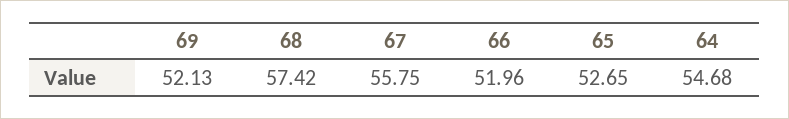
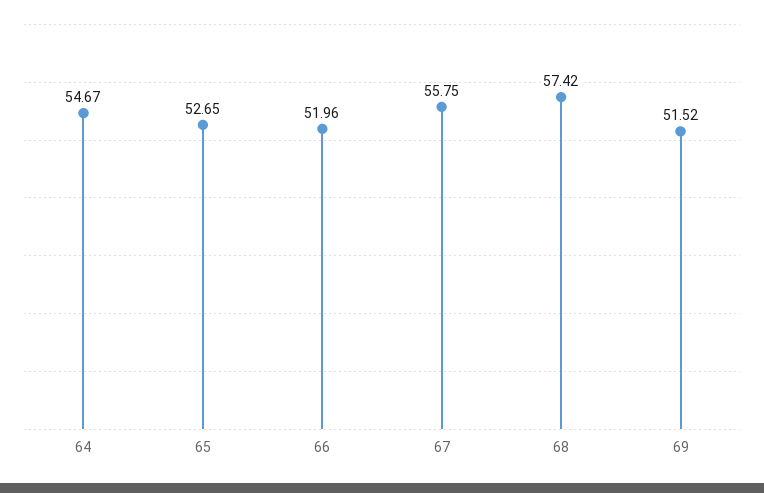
69: 52.13 -> 51.52
64: 54.68 -> 54.67

